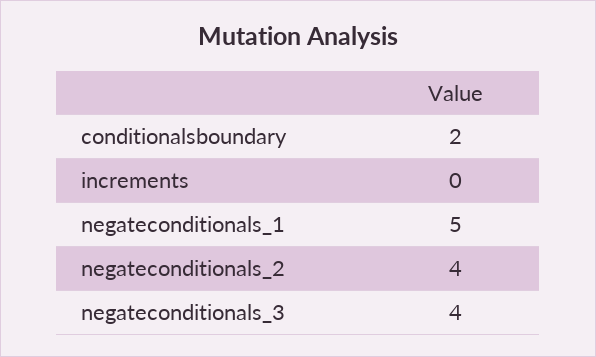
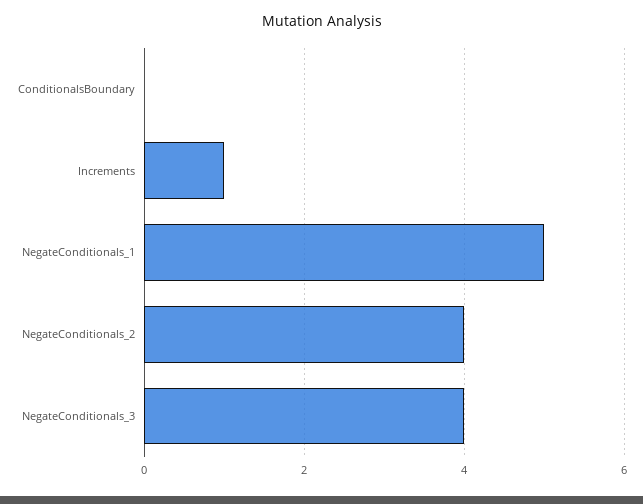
conditionalsboundary: 2 -> 0
increments: 0 -> 1

